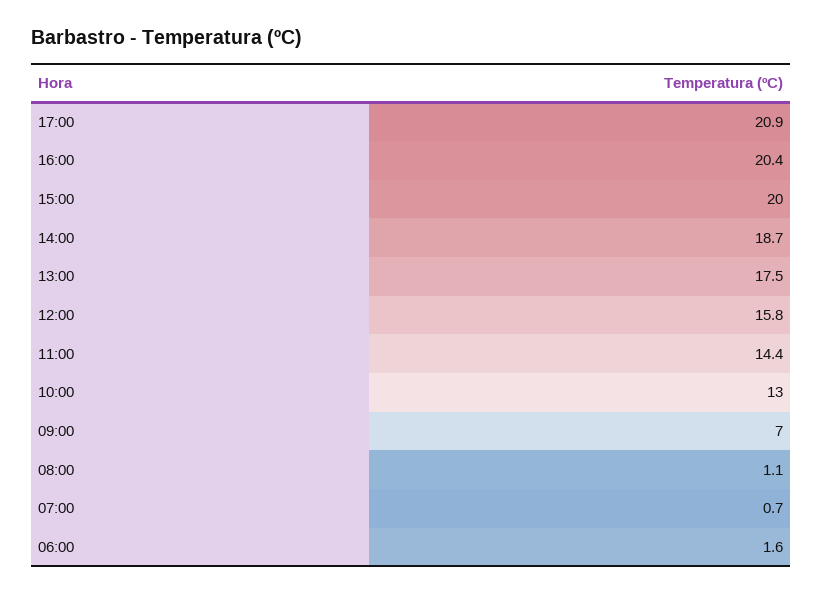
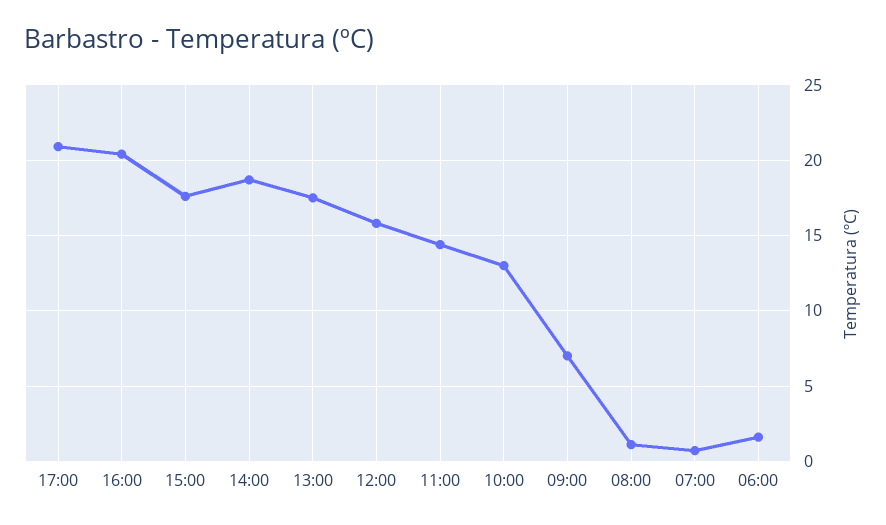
15:00: 20 -> 17.5

